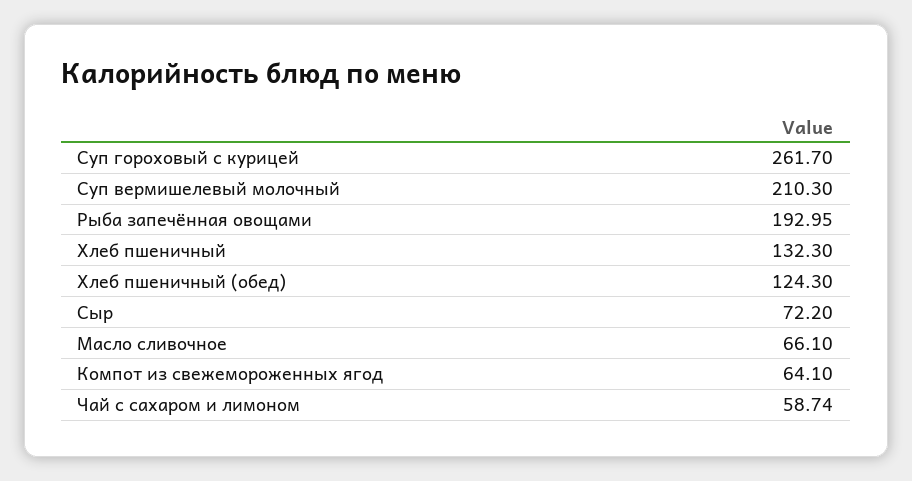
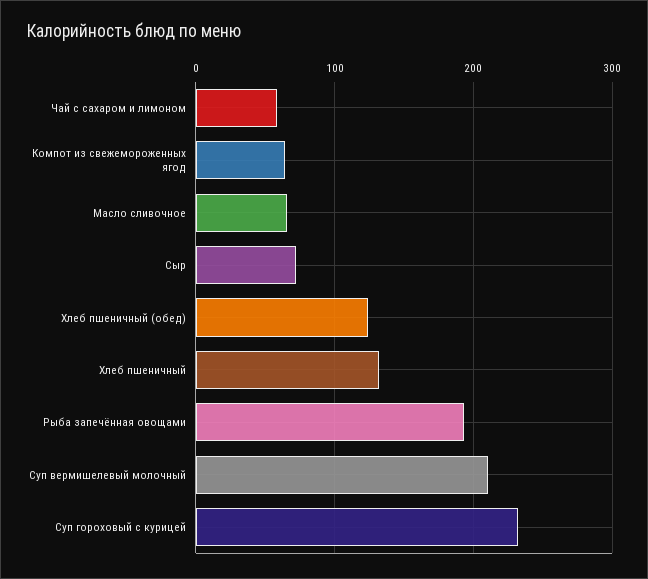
Суп гороховый с курицей: 261.7 -> 230

